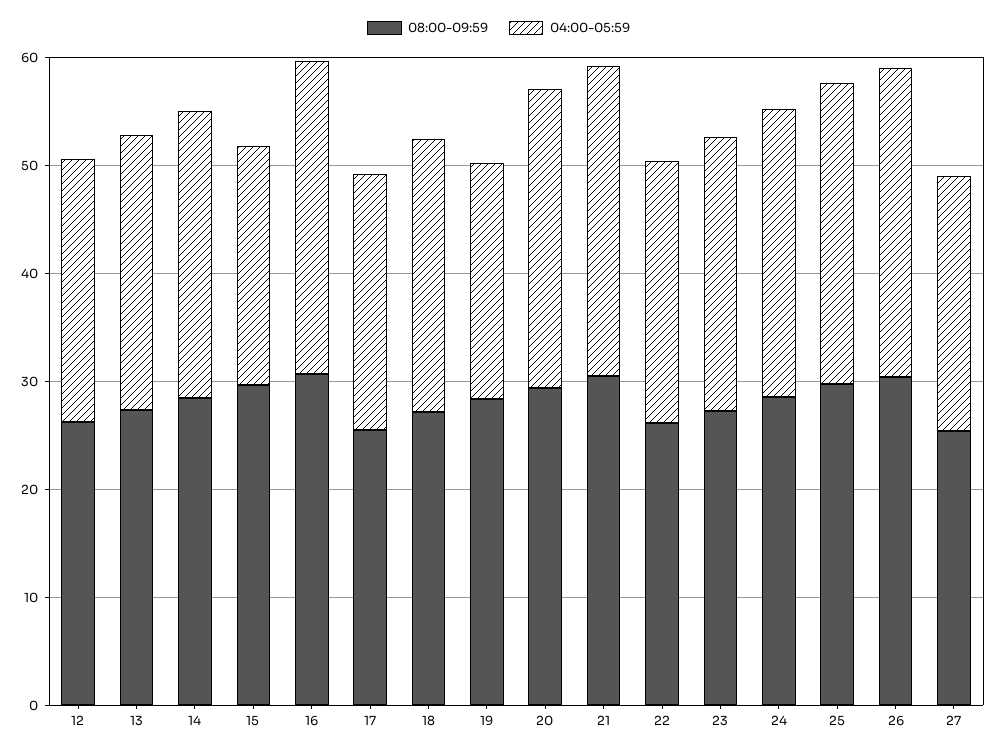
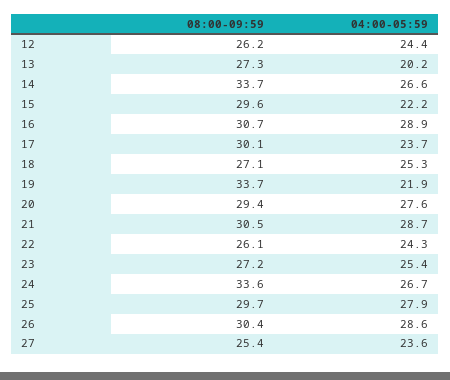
04:00-05:59, 13: 26 -> 20.2
08:00-09:59, 14: 28 -> 33.7
08:00-09:59, 17: 26 -> 30.1
08:00-09:59, 19: 28 -> 33.7
08:00-09:59, 24: 28 -> 33.6

